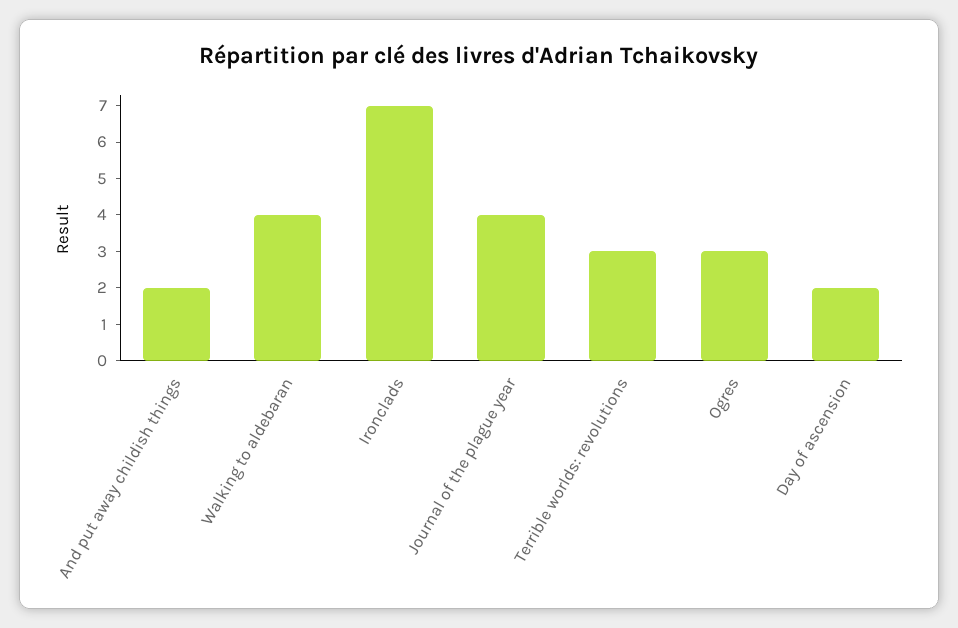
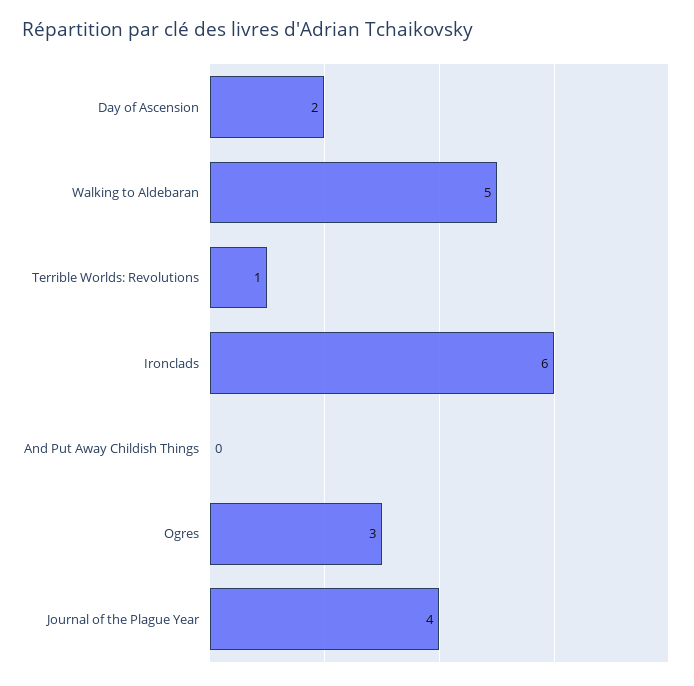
And put away childish things: 2 -> 0
Walking to aldebaran: 4 -> 5
Ironclads: 7 -> 6
Terrible worlds: revolutions: 3 -> 1

